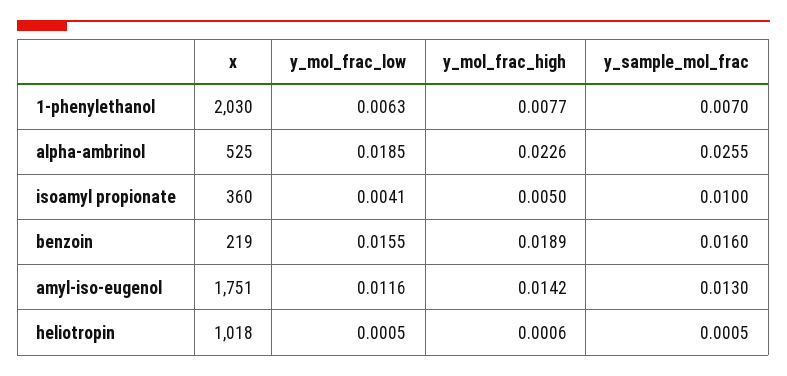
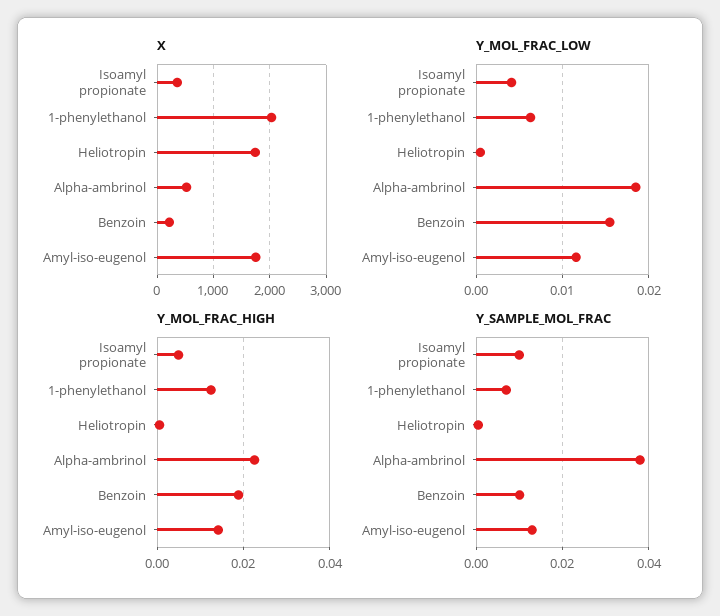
y_mol_frac_high, 1-phenylethanol: 0.0077 -> 0.012
y_sample_mol_frac, alpha-ambrinol: 0.0255 -> 0.038
y_sample_mol_frac, benzoin: 0.016 -> 0.01
x, heliotropin: 1018 -> 1800

